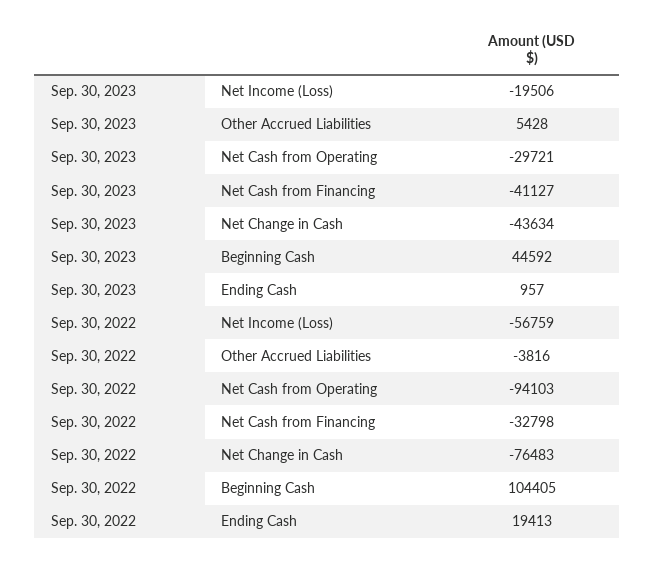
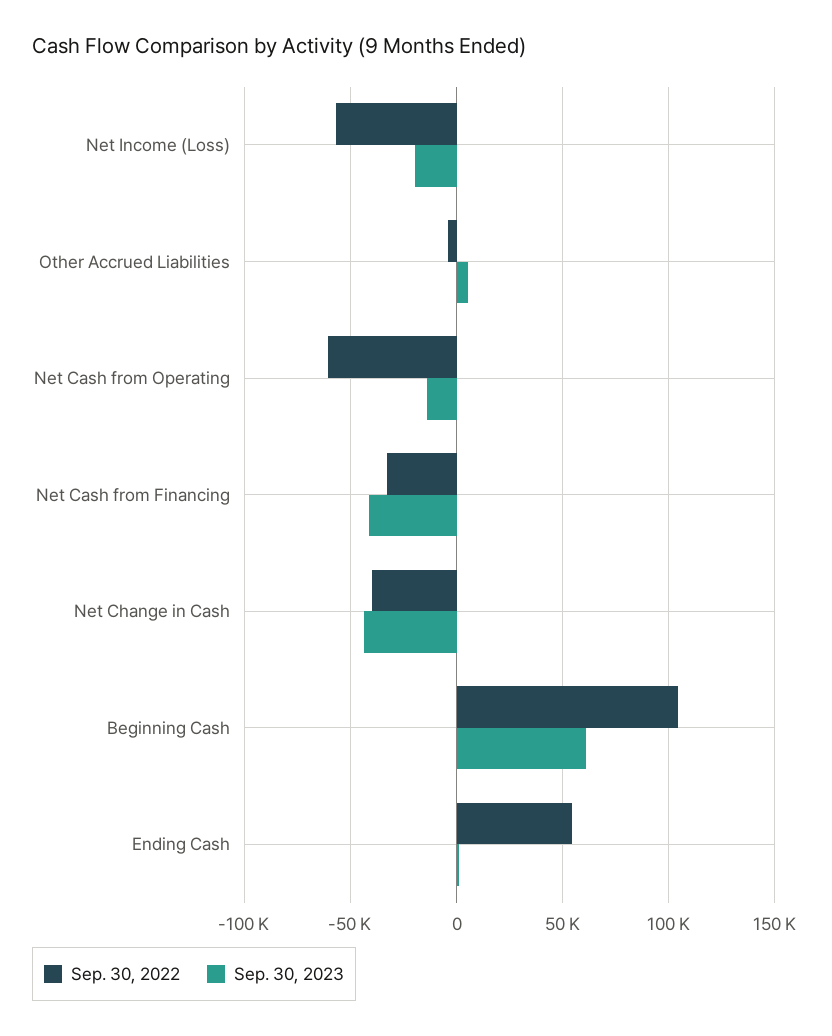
Sep. 30, 2023, Net Cash from Operating: -29721 -> -15000
Sep. 30, 2023, Beginning Cash: 44592 -> 60000
Sep. 30, 2022, Net Cash from Operating: -94103 -> -60000
Sep. 30, 2022, Net Change in Cash: -76483 -> -40000
Sep. 30, 2022, Ending Cash: 19413 -> 55000

